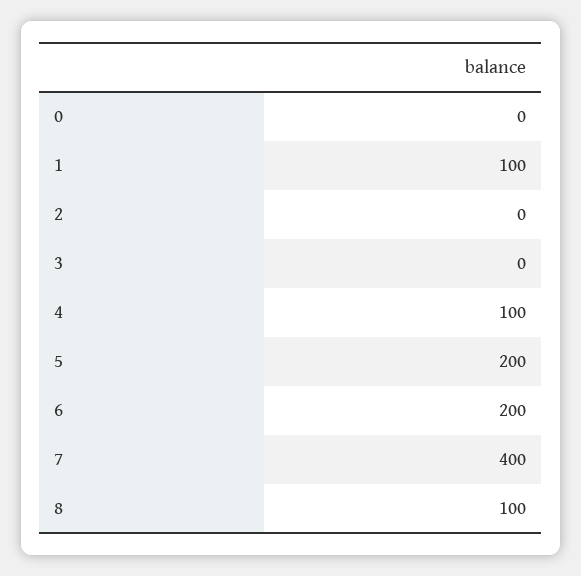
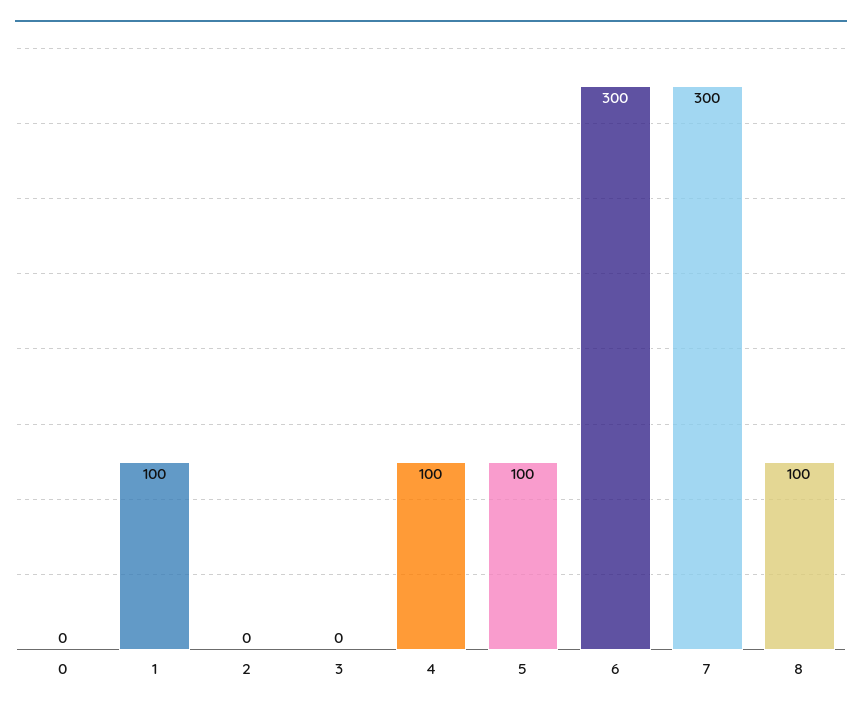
5: 200 -> 100
6: 200 -> 300
7: 400 -> 300

